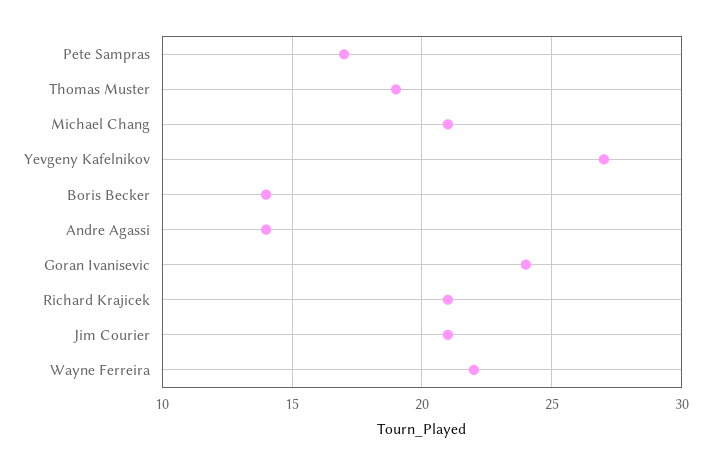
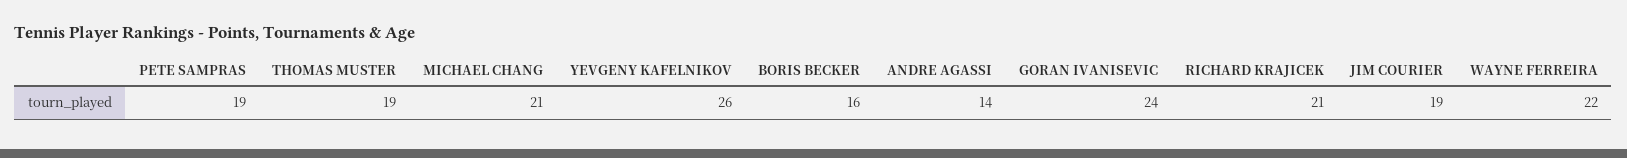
Pete Sampras: 17 -> 19
Yevgeny Kafelnikov: 27 -> 26
Boris Becker: 14 -> 16
Jim Courier: 21 -> 19

